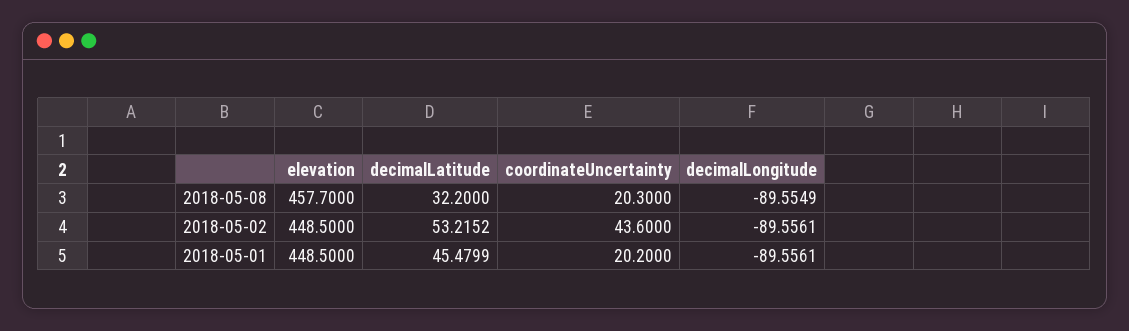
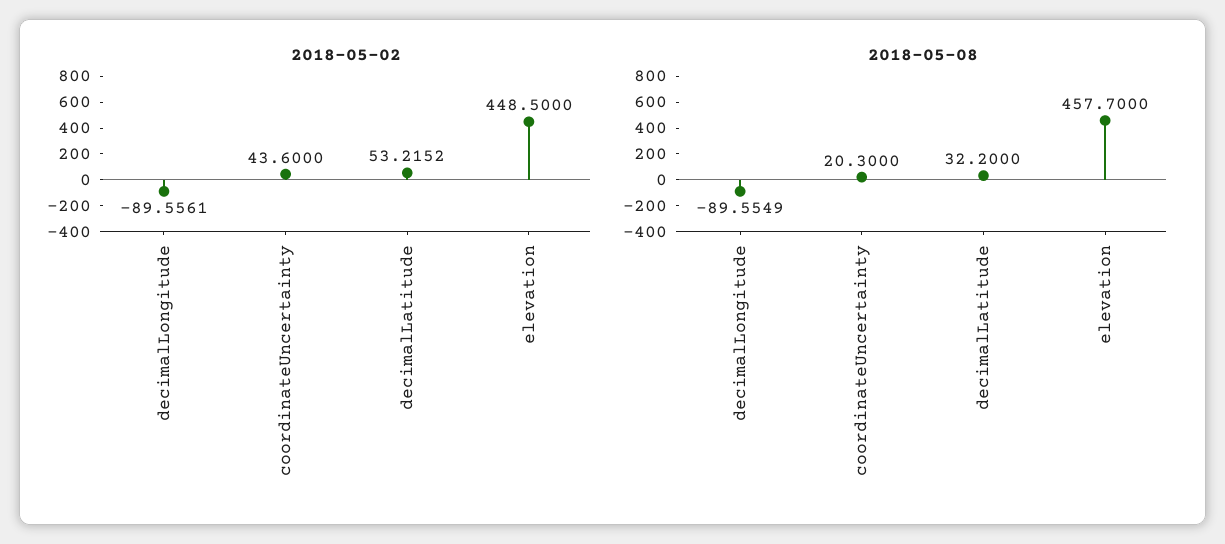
2018-05-01, elevation: 448.5 -> none
2018-05-01, decimalLatitude: 45.4799 -> none
2018-05-01, coordinateUncertainty: 20.2 -> none
2018-05-01, decimalLongitude: -89.5561 -> none

